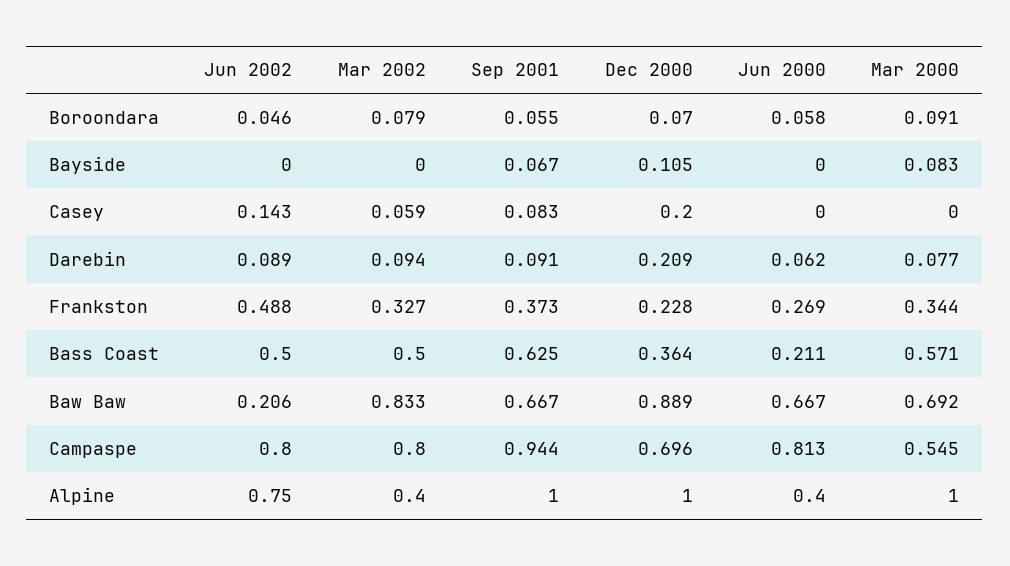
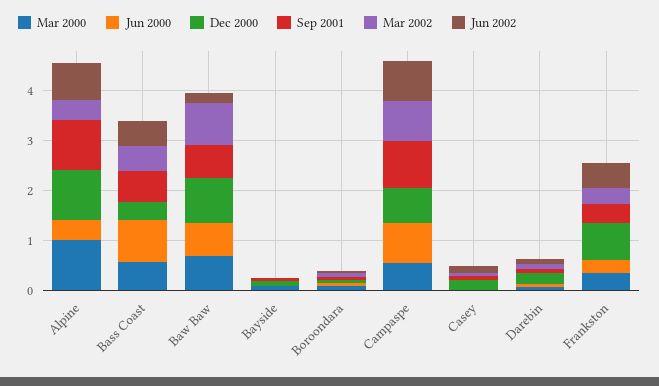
Dec 2000, Frankston: 0.228 -> 0.8
Jun 2000, Bass Coast: 0.211 -> 0.8

